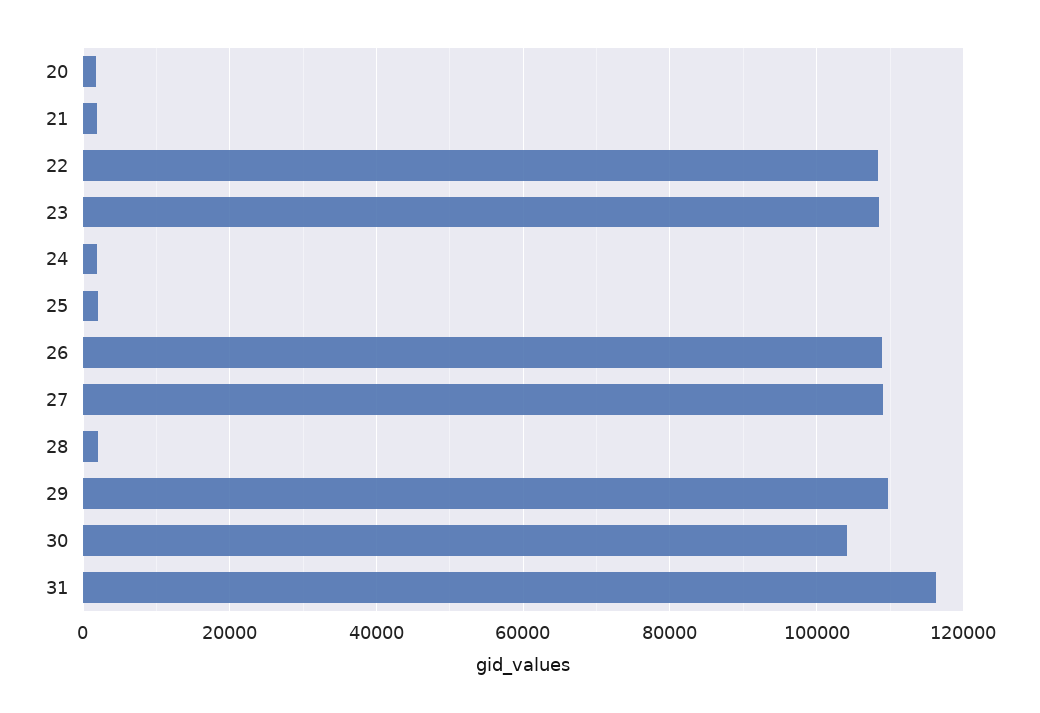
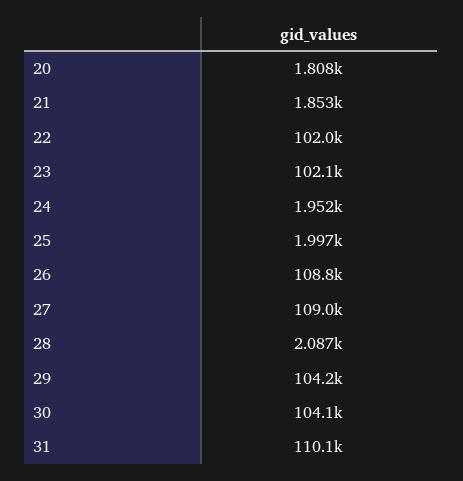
22: 108000 -> 102000
23: 108000 -> 102100
29: 110000 -> 104200
31: 116000 -> 110100

